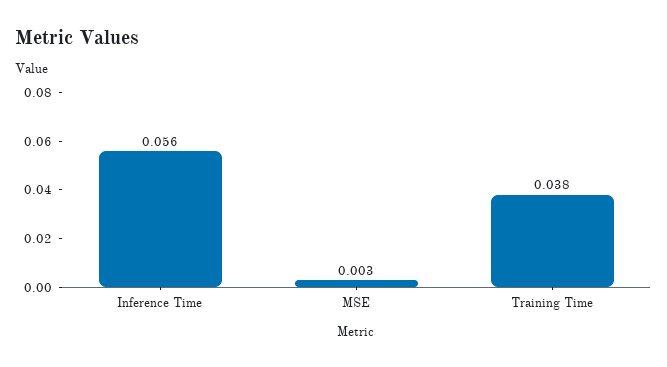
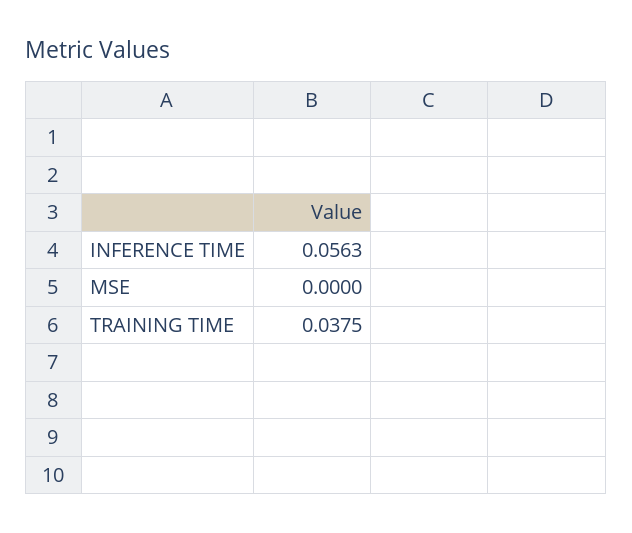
MSE: 0.003 -> 0

